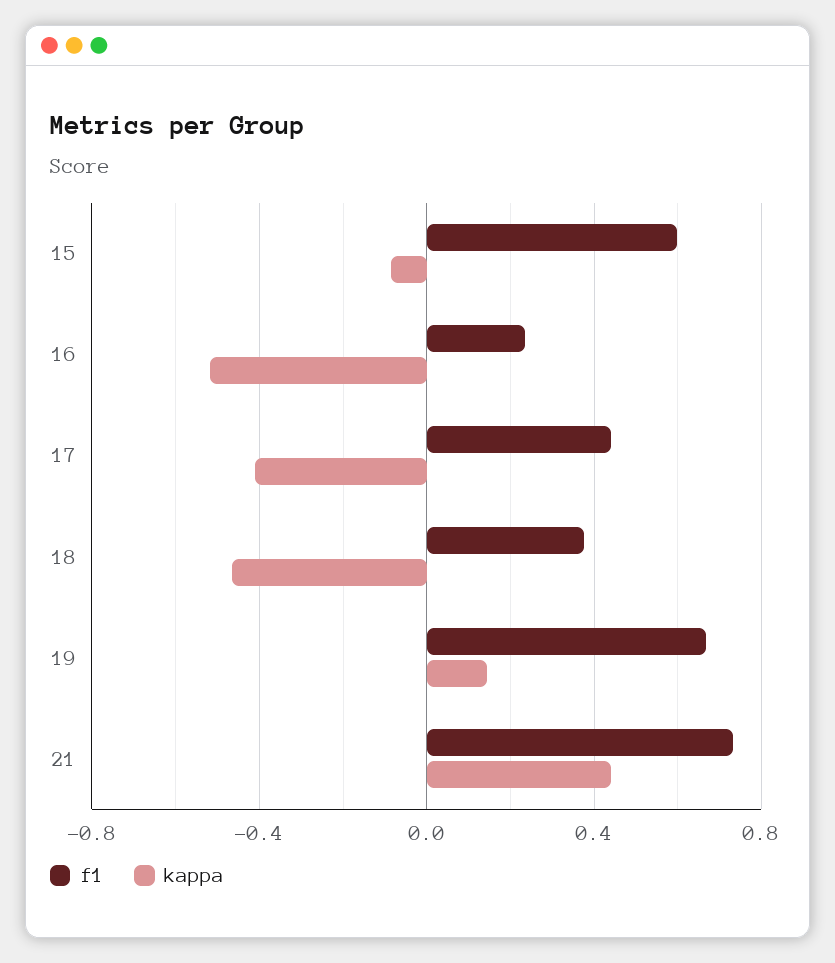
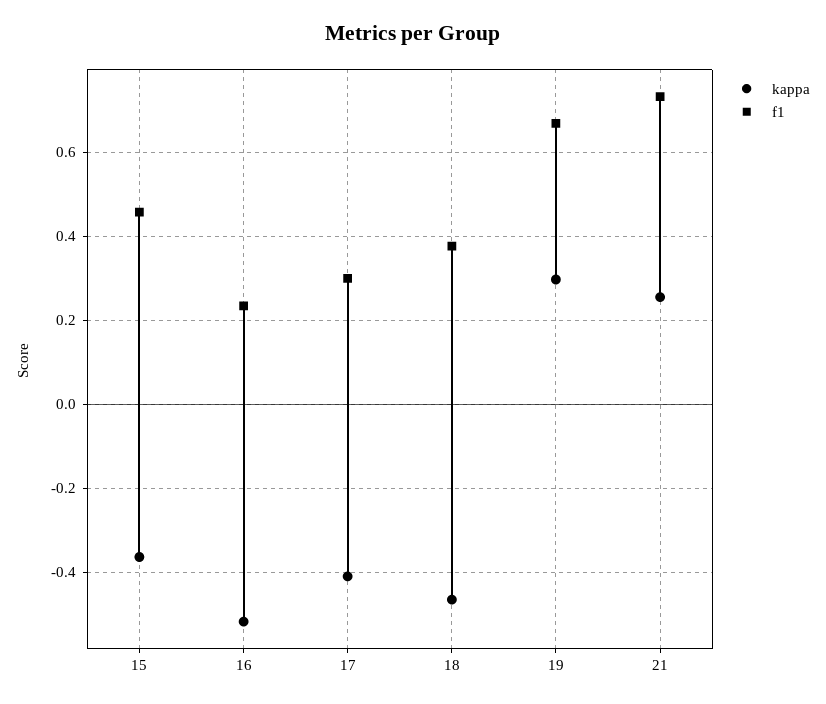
f1, 15: 0.6 -> 0.46
kappa, 15: -0.1 -> -0.36
f1, 17: 0.45 -> 0.3
kappa, 19: 0.15 -> 0.3
kappa, 21: 0.45 -> 0.26

